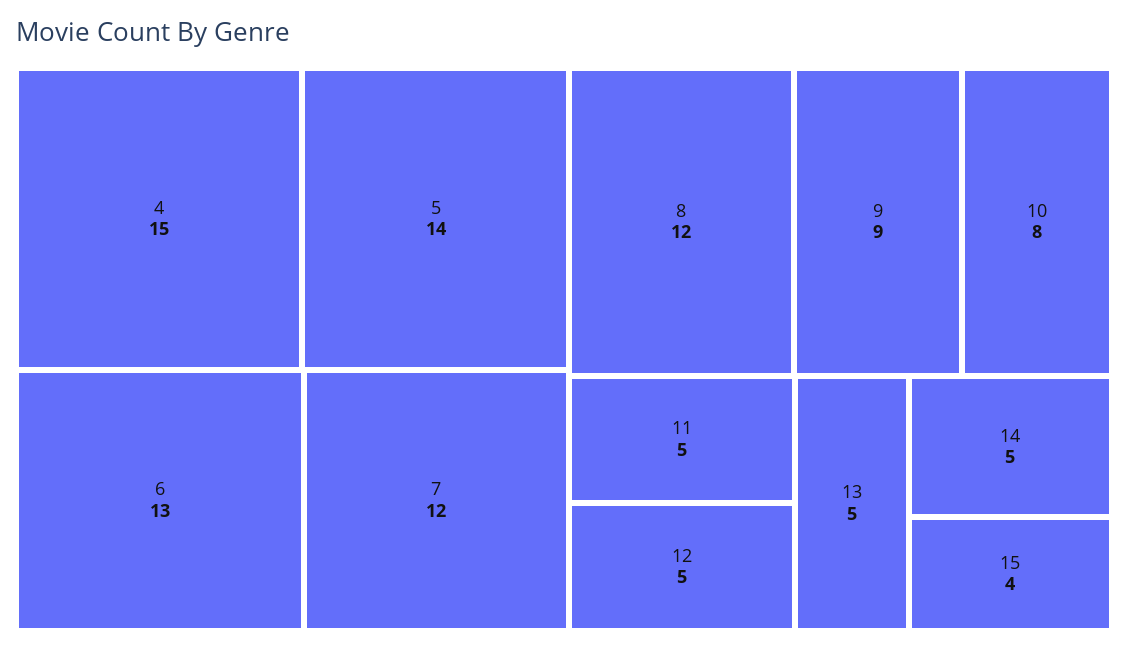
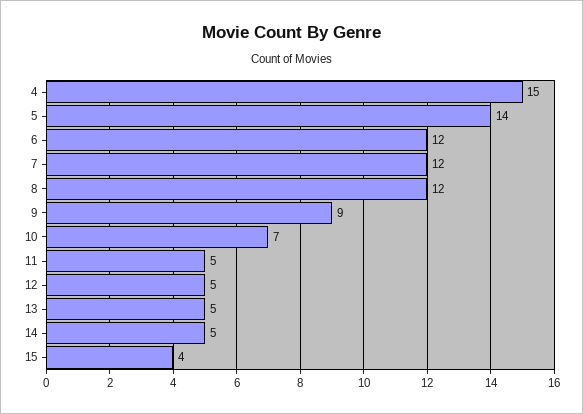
6: 13 -> 12
10: 8 -> 7

